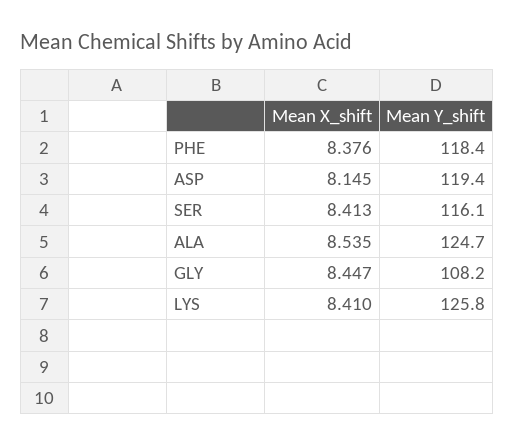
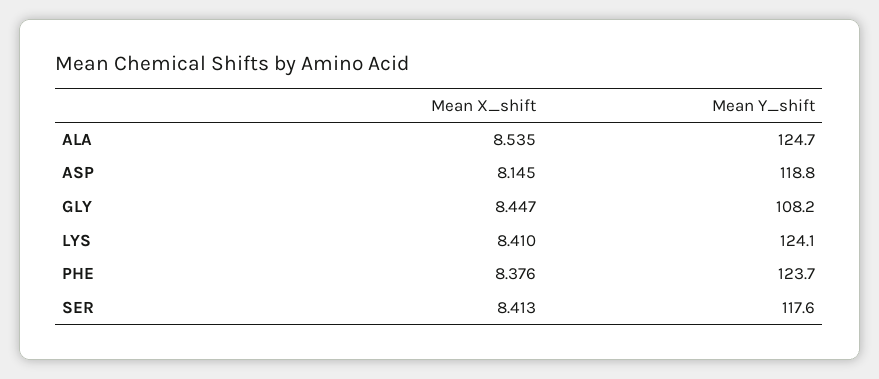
Mean Y_shift, PHE: 118.4 -> 123.7
Mean Y_shift, ASP: 119.4 -> 118.8
Mean Y_shift, SER: 116.1 -> 117.6
Mean Y_shift, LYS: 125.8 -> 124.1

